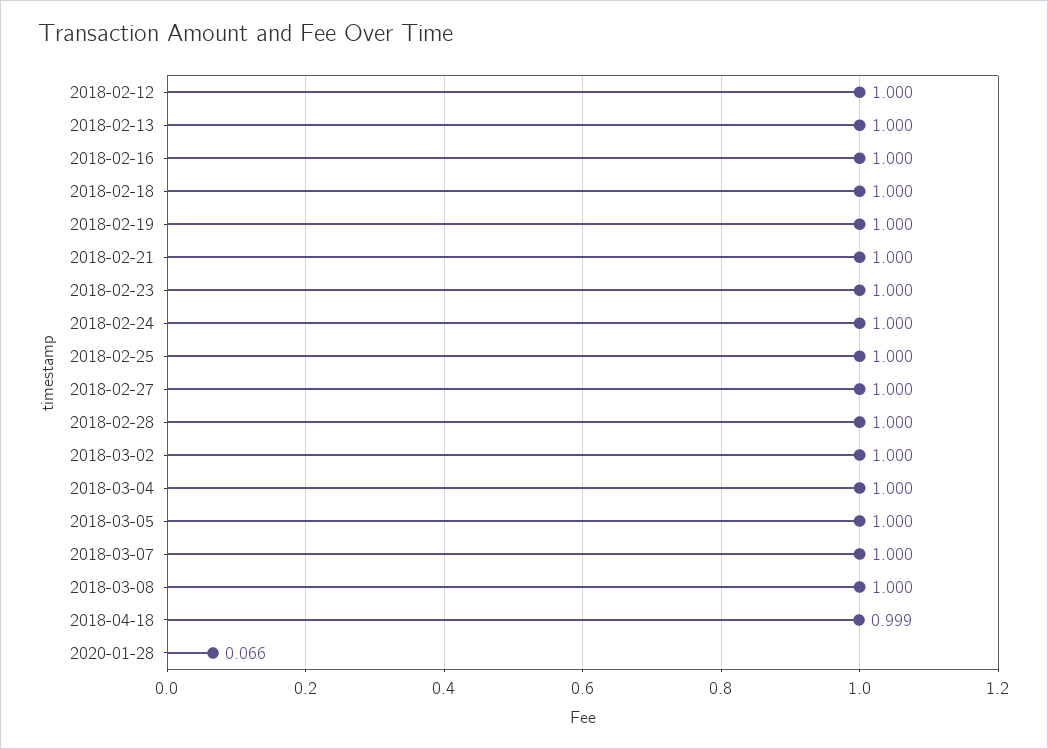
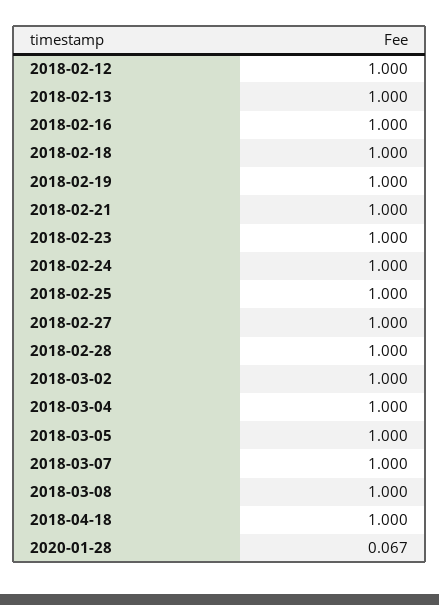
2018-04-18: 0.999 -> 1
2020-01-28: 0.066 -> 0.067

